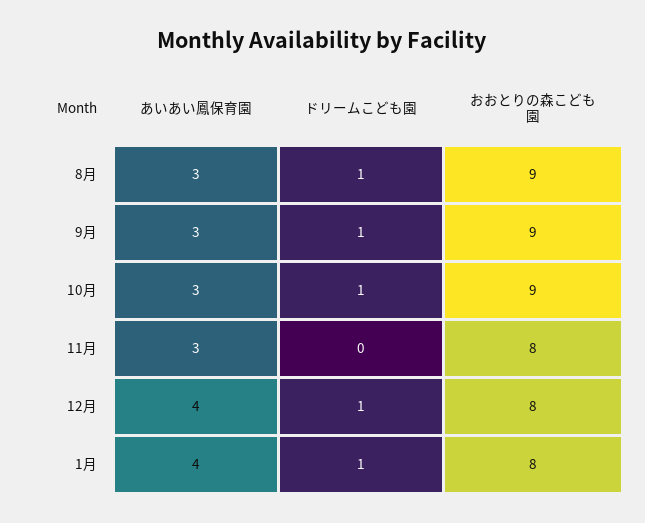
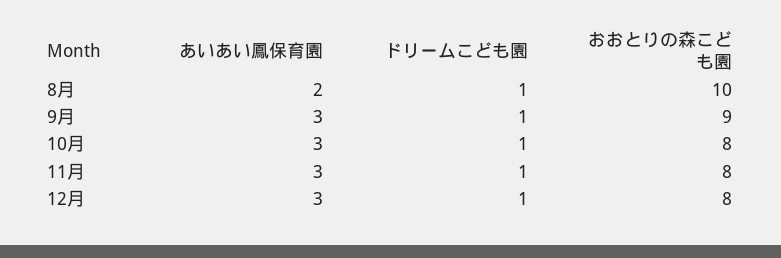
あいあい鳳保育園, 8月: 3 -> 2
おおとりの森こども園, 8月: 9 -> 10
おおとりの森こども園, 10月: 9 -> 8
ドリームこども園, 11月: 0 -> 1
あいあい鳳保育園, 12月: 4 -> 3
あいあい鳳保育園, 1月: 4 -> none
ドリームこども園, 1月: 1 -> none
おおとりの森こども園, 1月: 8 -> none

